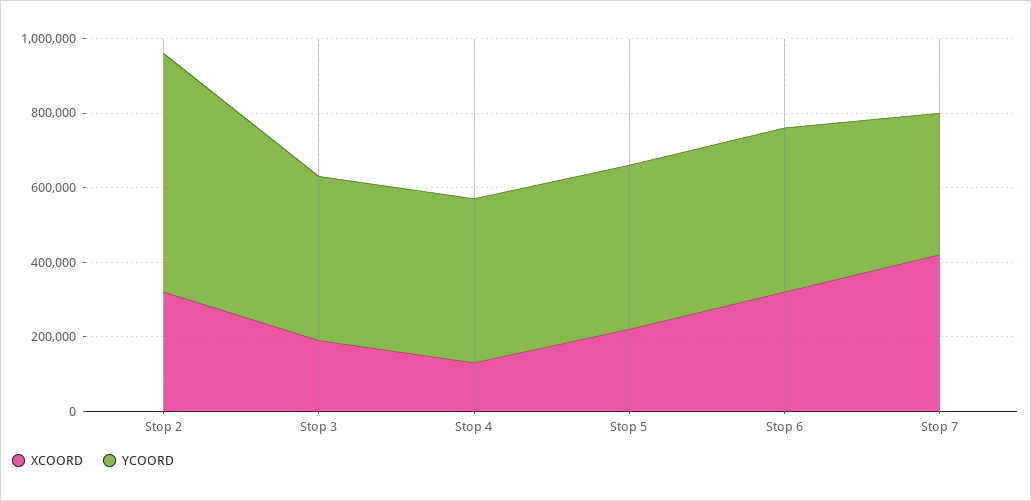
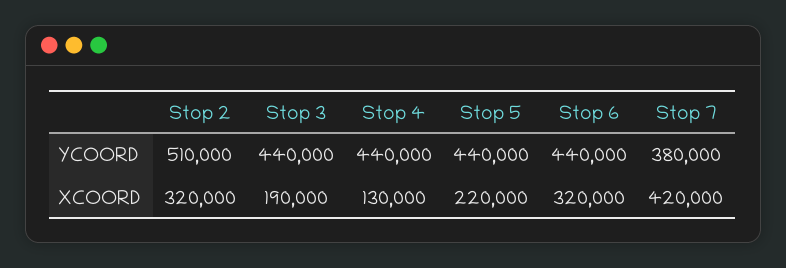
YCOORD, Stop 2: 650000 -> 510000

